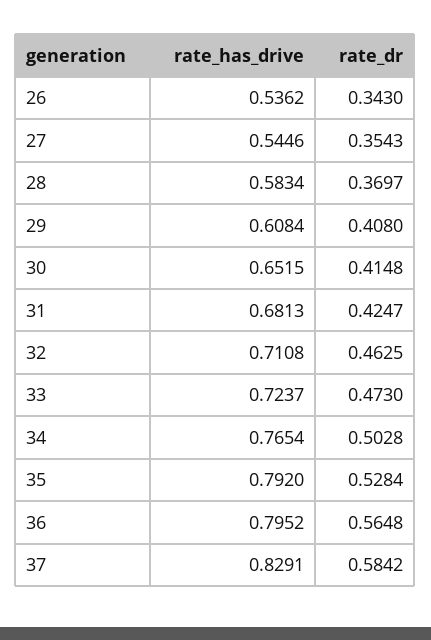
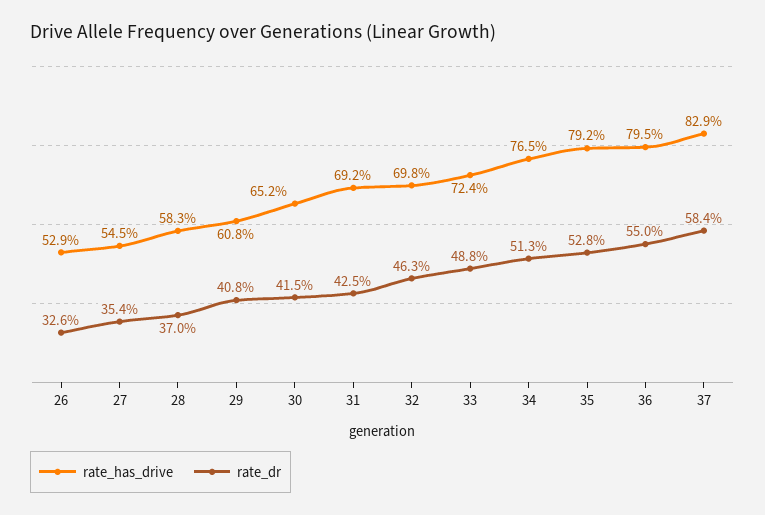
rate_has_drive, 26: 0.5362 -> 0.529
rate_dr, 26: 0.343 -> 0.326
rate_has_drive, 31: 0.6813 -> 0.692
rate_has_drive, 32: 0.7108 -> 0.698
rate_dr, 33: 0.473 -> 0.488
rate_dr, 34: 0.5028 -> 0.513
rate_dr, 36: 0.5648 -> 0.55

